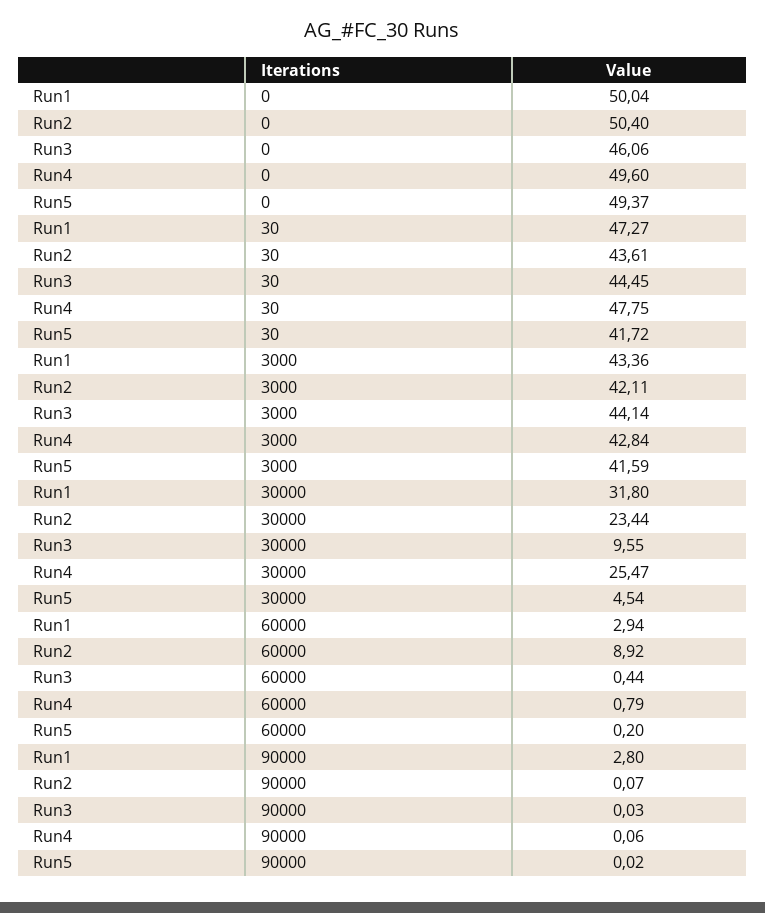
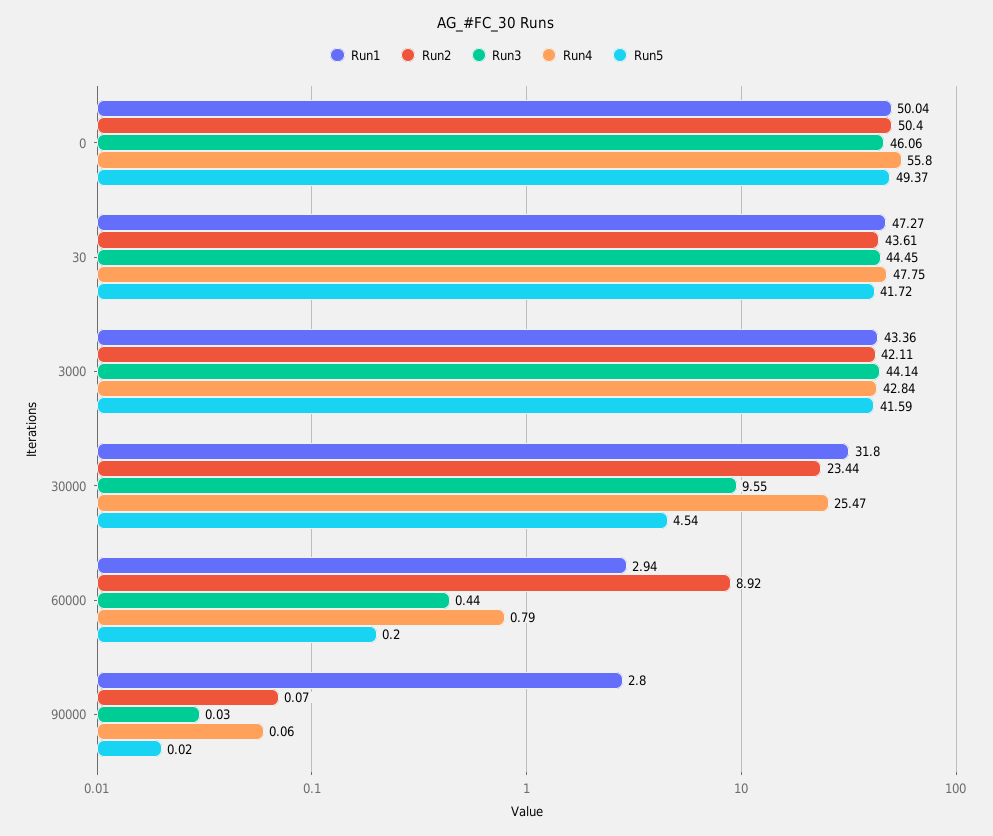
Run4, 0: 49.6 -> 55.8

